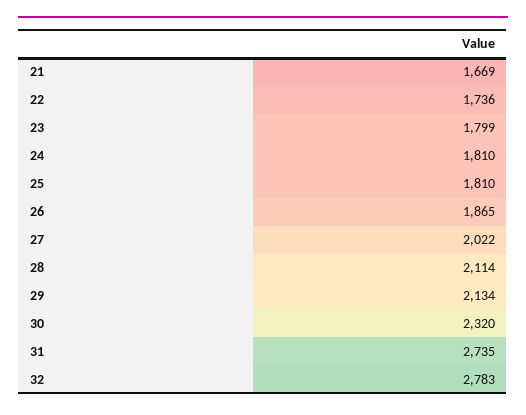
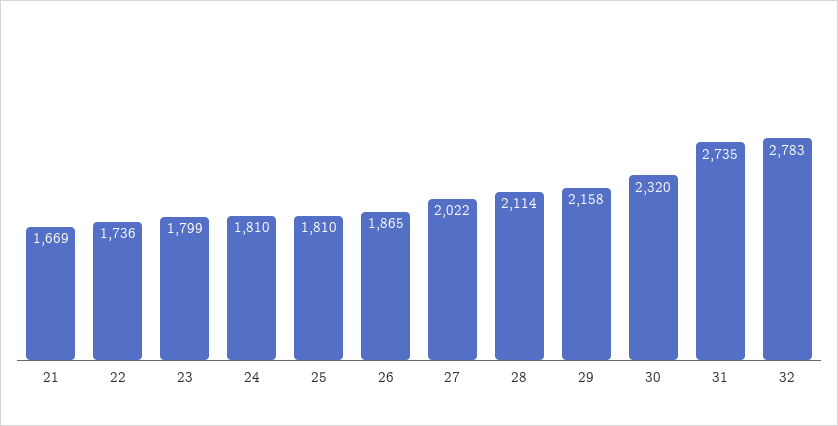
29: 2134 -> 2158

